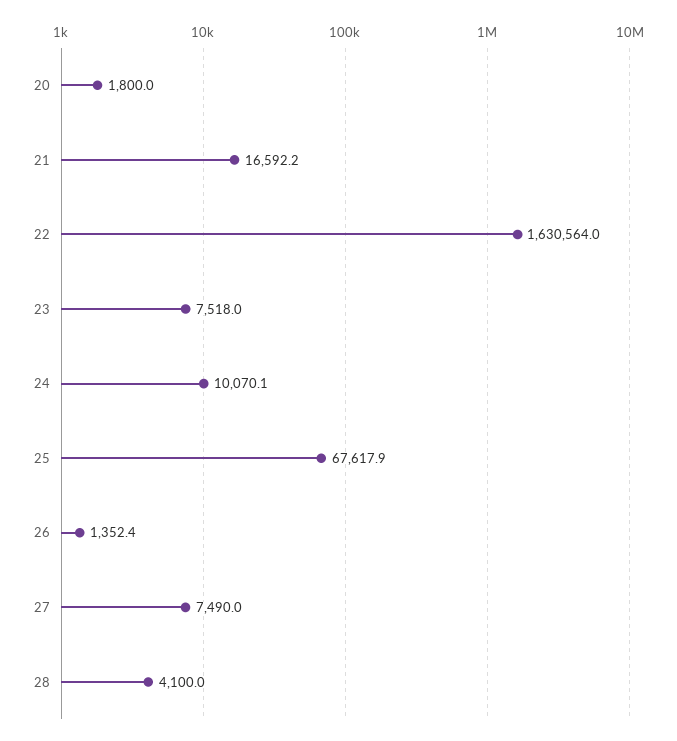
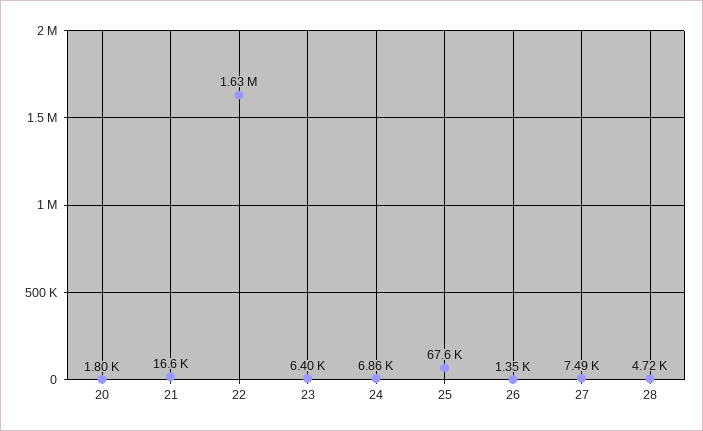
23: 7518 -> 6400
24: 10070.1 -> 6860
28: 4100 -> 4720

